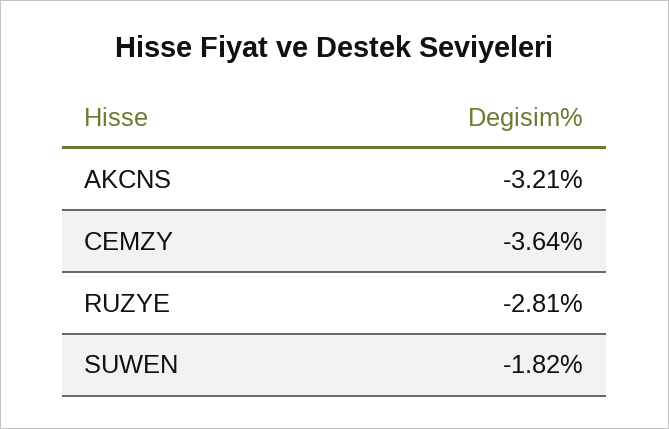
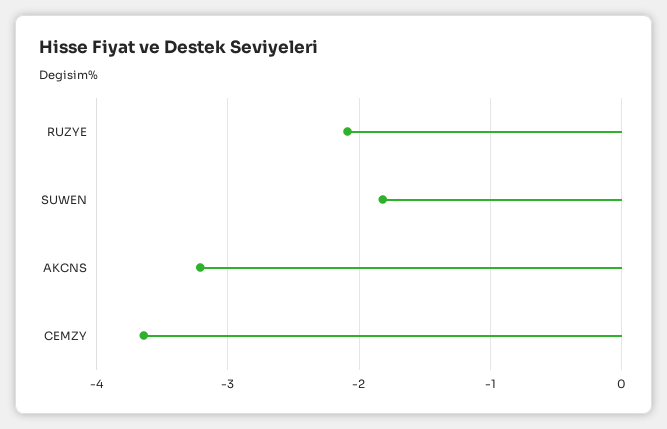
RUZYE: -2.81 -> -2.1

